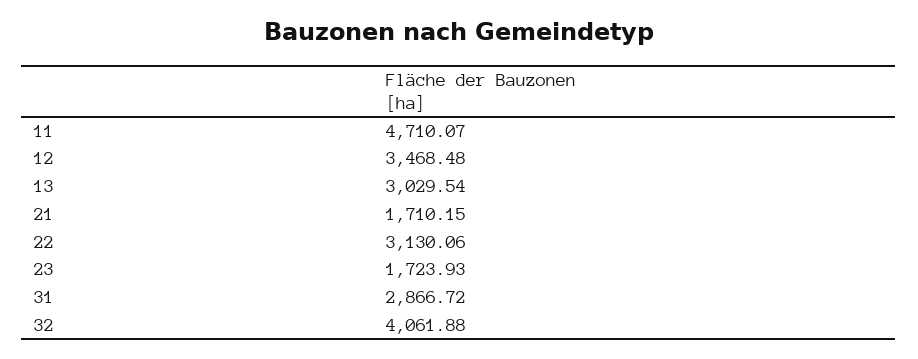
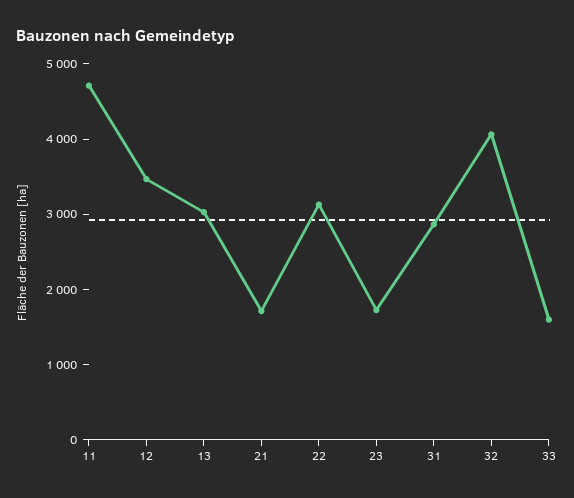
33: none -> 1600

